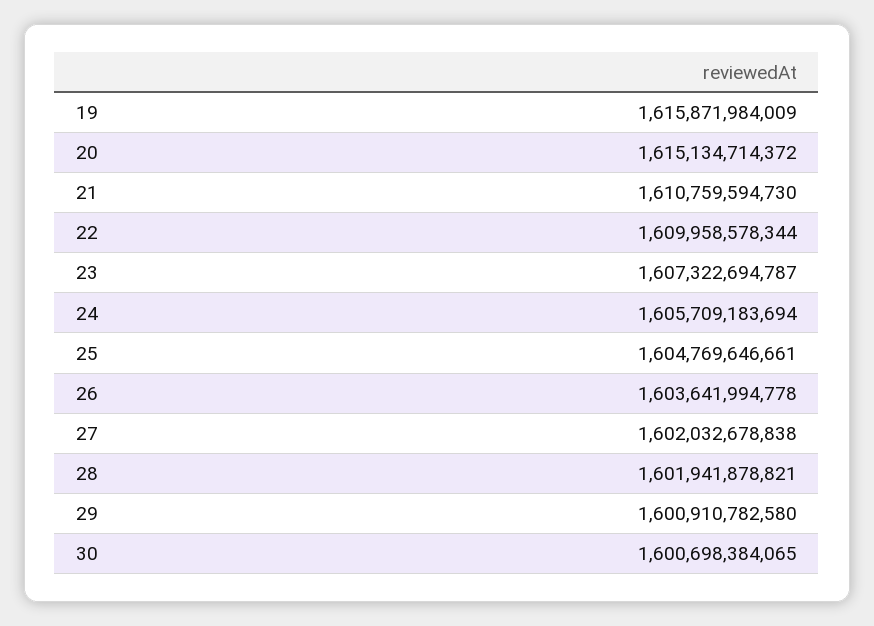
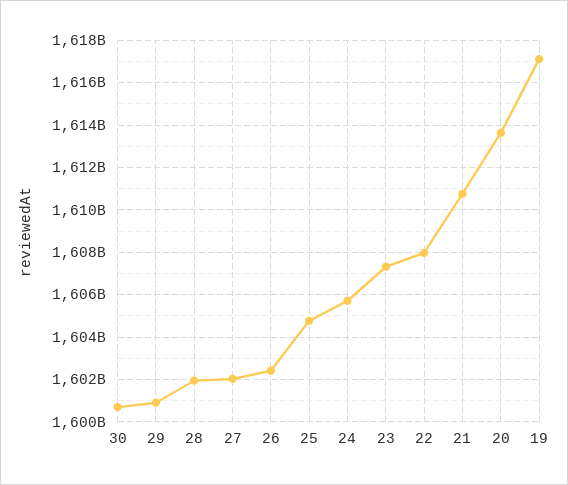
19: 1615871984009 -> 1617000000000
20: 1615134714372 -> 1613500000000
22: 1609958578344 -> 1608000000000
26: 1603641994778 -> 1602500000000

